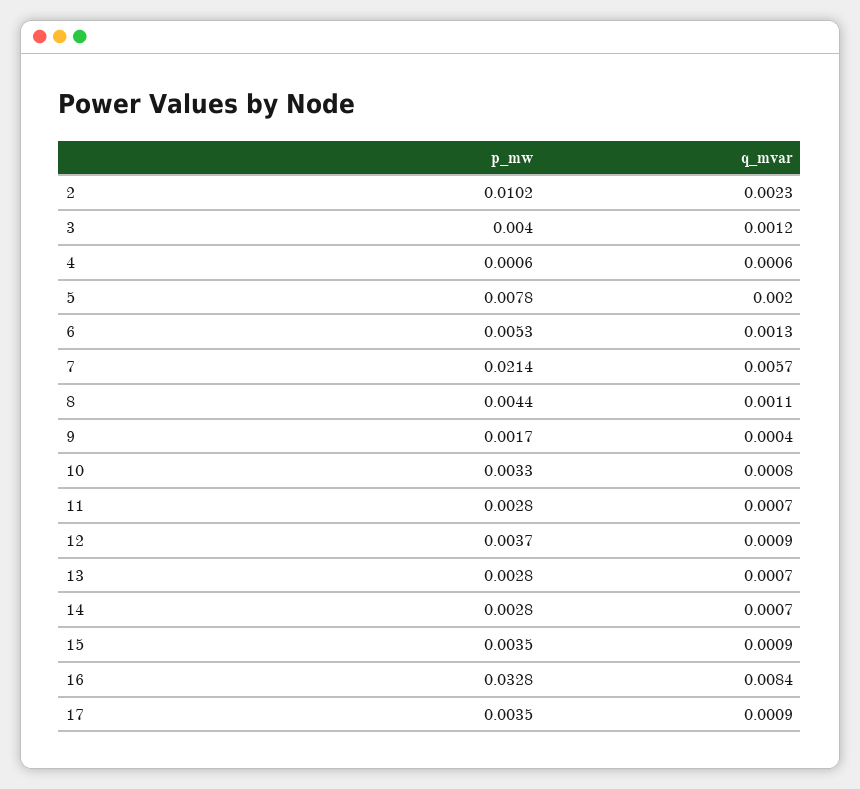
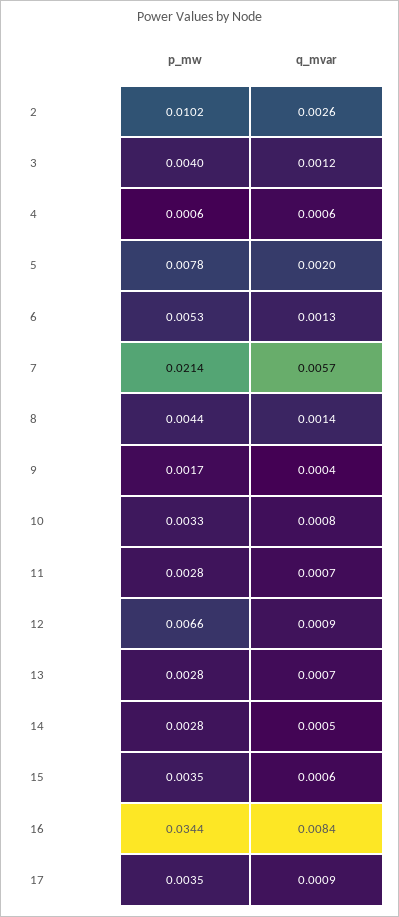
q_mvar, 2: 0.0023 -> 0.0026
q_mvar, 8: 0.0011 -> 0.0014
p_mw, 12: 0.0037 -> 0.0066
q_mvar, 14: 0.0007 -> 0.0005
q_mvar, 15: 0.0009 -> 0.0006
p_mw, 16: 0.0328 -> 0.0344

